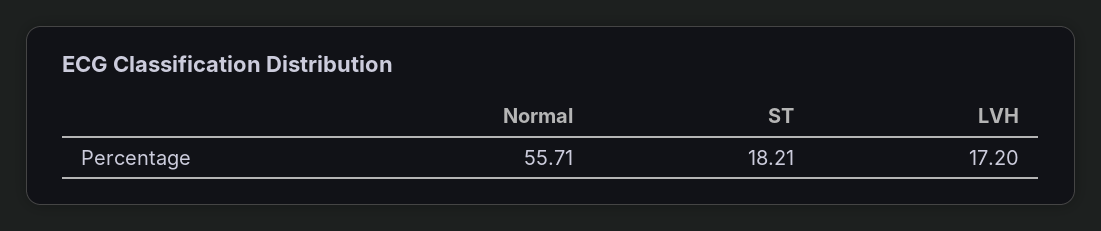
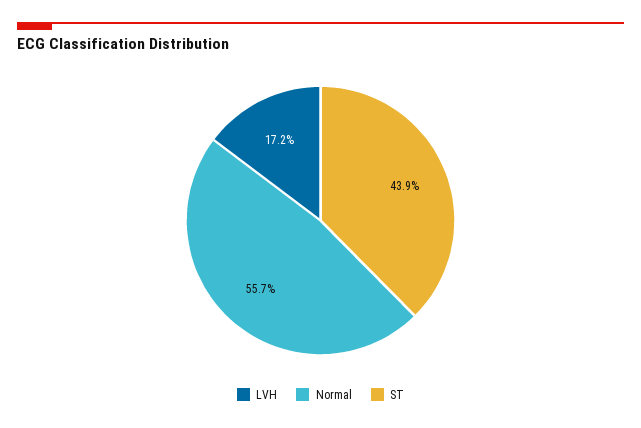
ST: 18.21 -> 43.9

